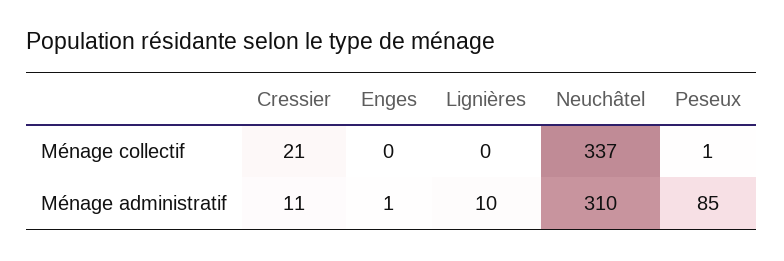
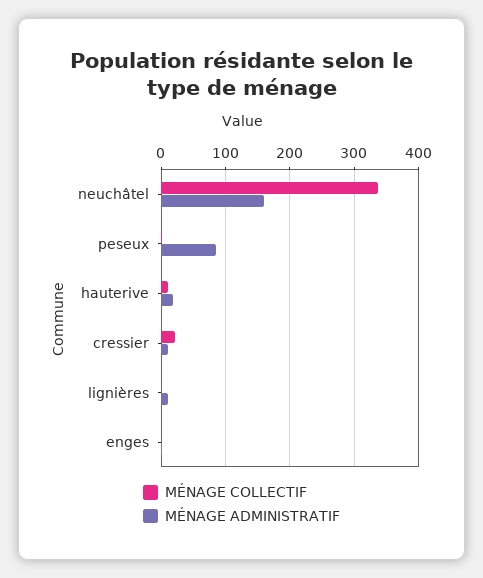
Ménage administratif, Neuchâtel: 310 -> 160
Ménage collectif, hauterive: none -> 10
Ménage administratif, hauterive: none -> 20

